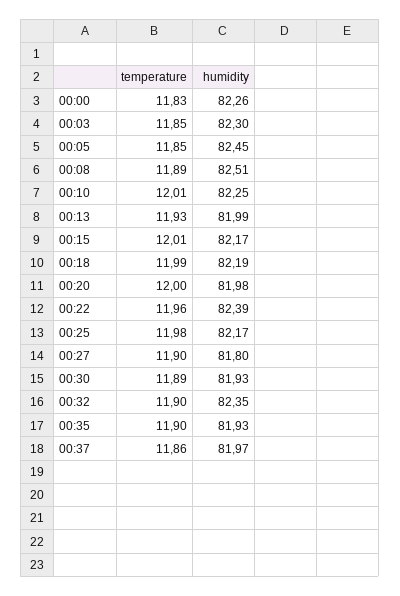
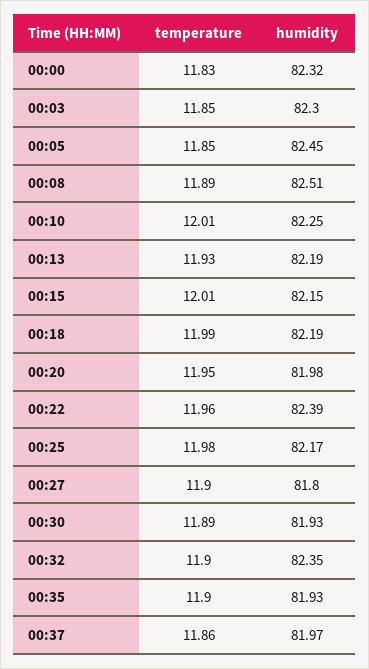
humidity, 00:00: 82.26 -> 82.32
humidity, 00:13: 81.99 -> 82.19
humidity, 00:15: 82.17 -> 82.15
temperature, 00:20: 12 -> 11.95

